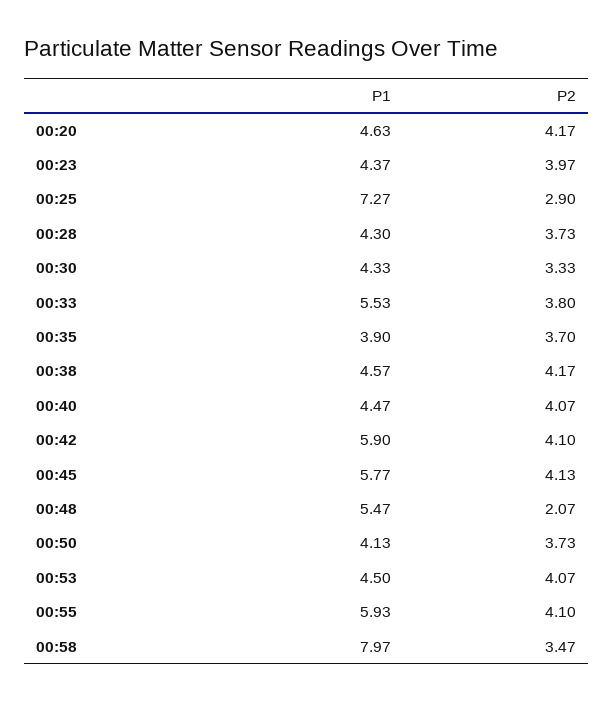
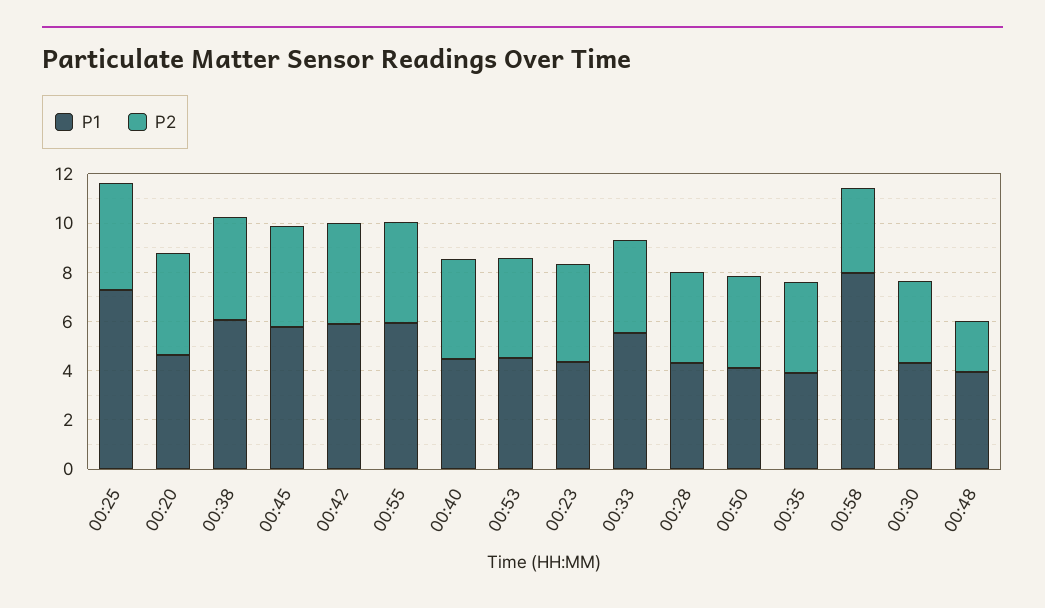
P2, 00:25: 2.9 -> 4.5
P1, 00:38: 4.57 -> 6
P1, 00:48: 5.47 -> 4

